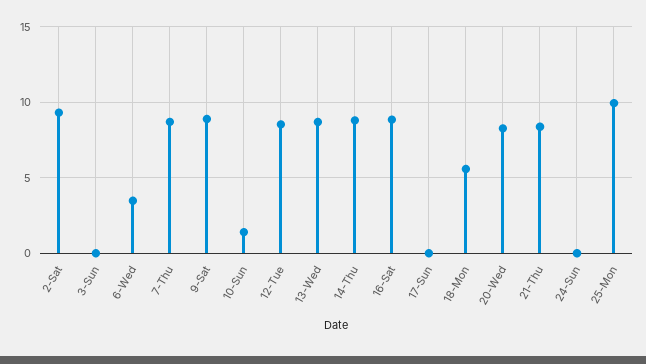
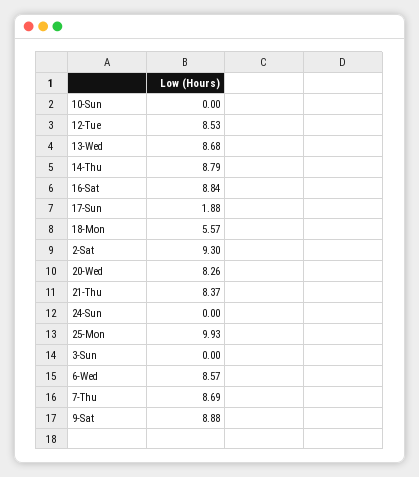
6-Wed: 3.5 -> 8.57
10-Sun: 1.5 -> 0
17-Sun: 0 -> 1.88

